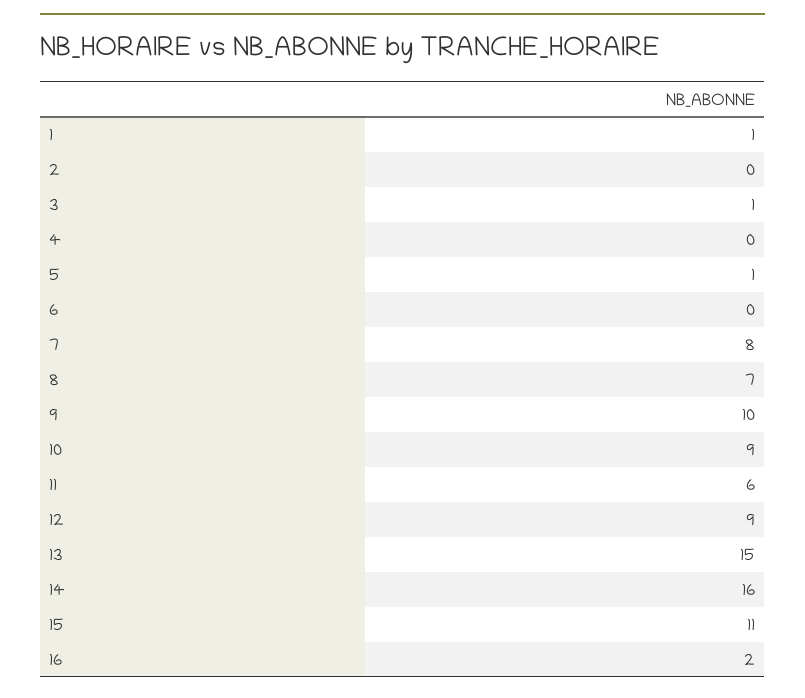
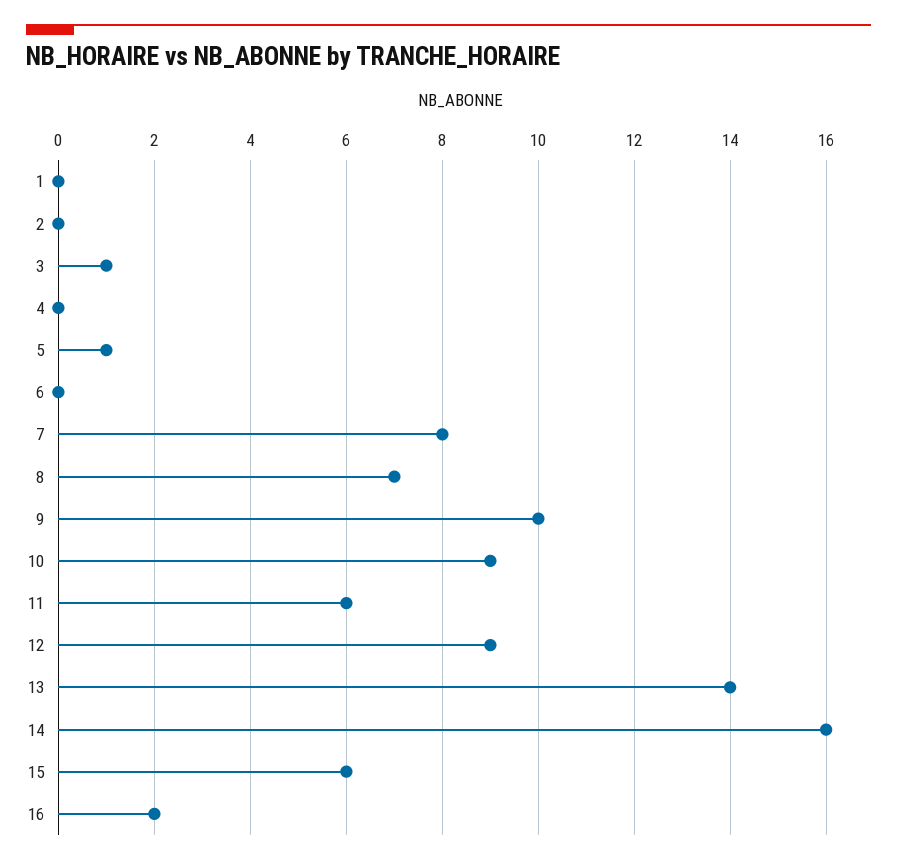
1: 1 -> 0
13: 15 -> 14
15: 11 -> 6

